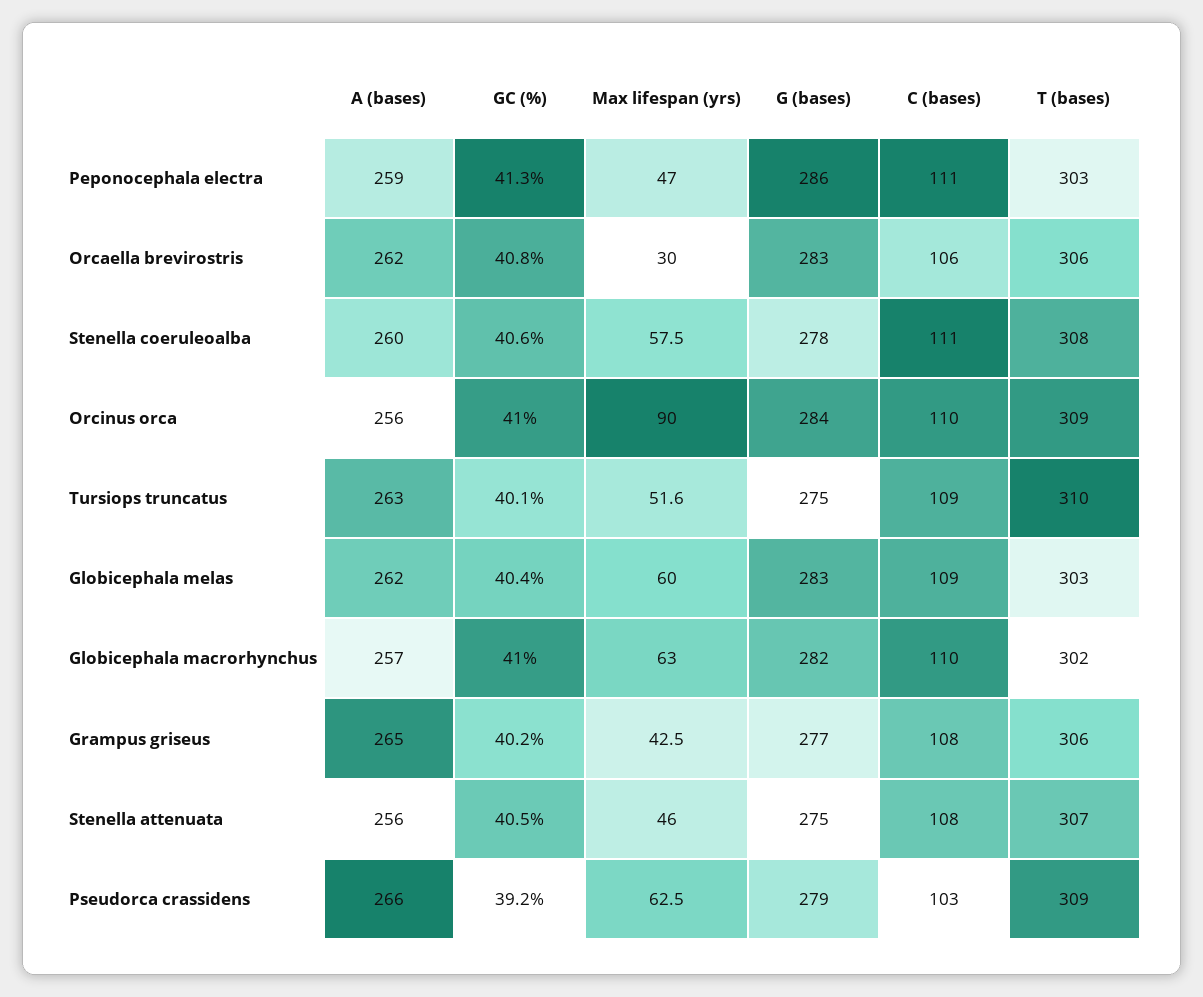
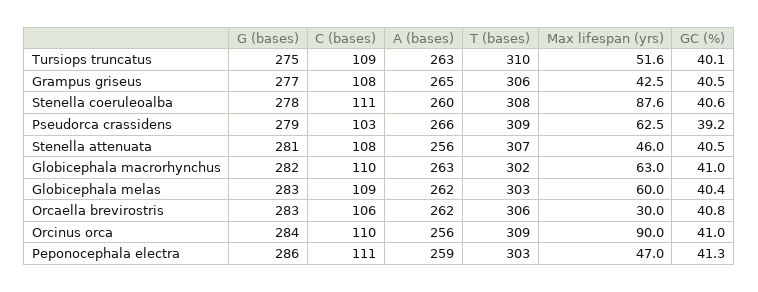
Max lifespan (yrs), Stenella coeruleoalba: 57.5 -> 87.6
A (bases), Globicephala macrorhynchus: 257 -> 263
GC (%), Grampus griseus: 40.2 -> 40.5
G (bases), Stenella attenuata: 275 -> 281

